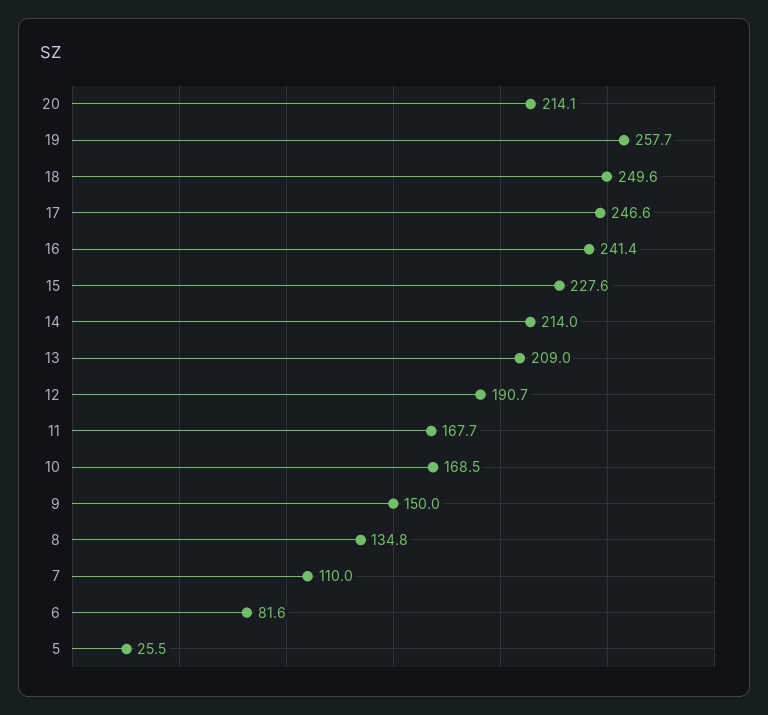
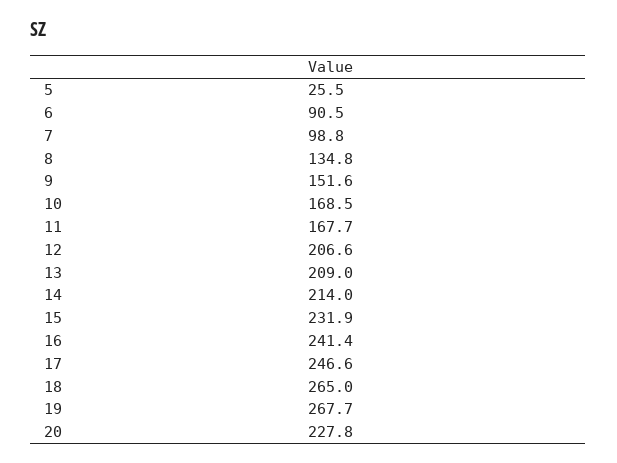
20: 214.1 -> 227.8
19: 257.7 -> 267.7
18: 249.6 -> 265
15: 227.6 -> 231.9
12: 190.7 -> 206.6
9: 150 -> 151.6
7: 110 -> 98.8
6: 81.6 -> 90.5

